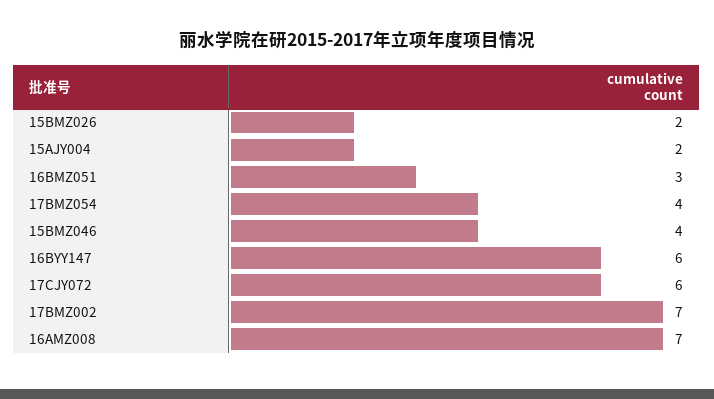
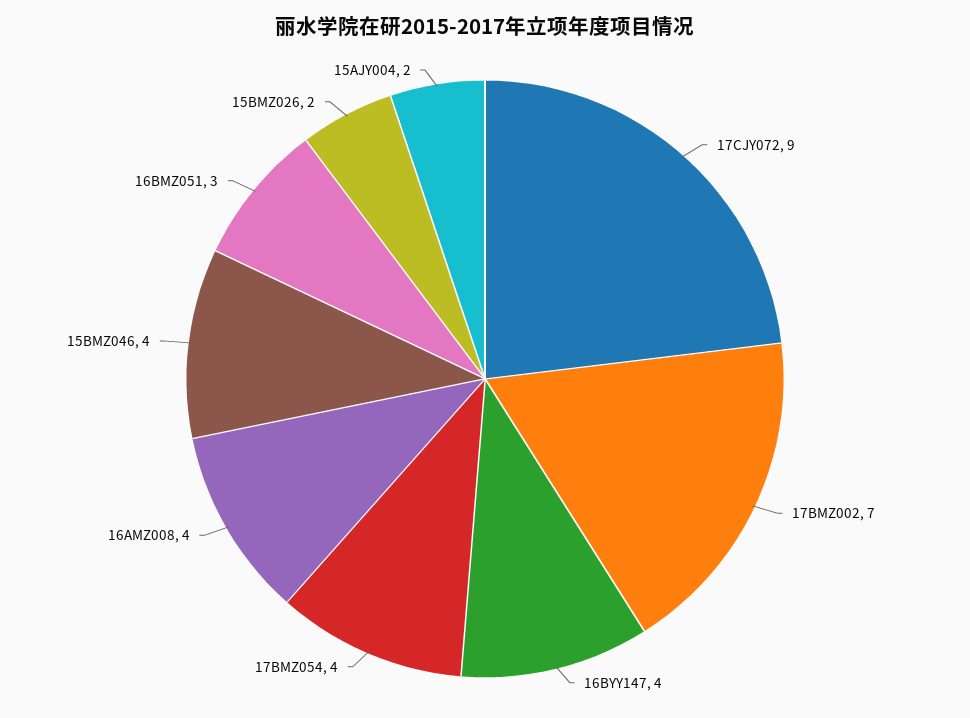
16BYY147: 6 -> 4
17CJY072: 6 -> 9
16AMZ008: 7 -> 4

